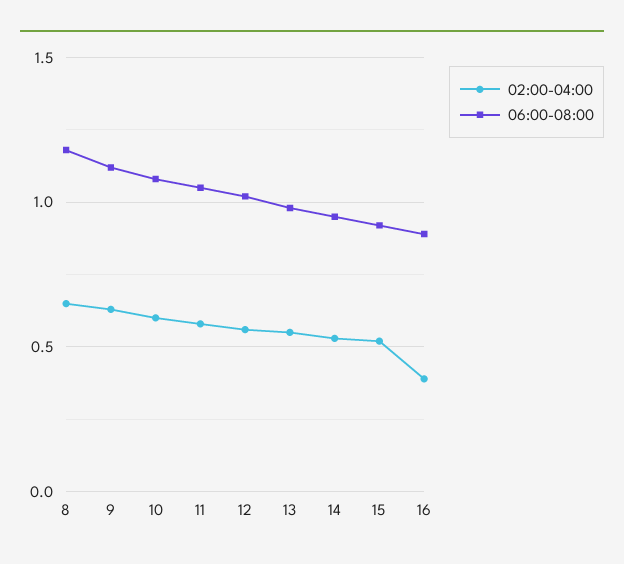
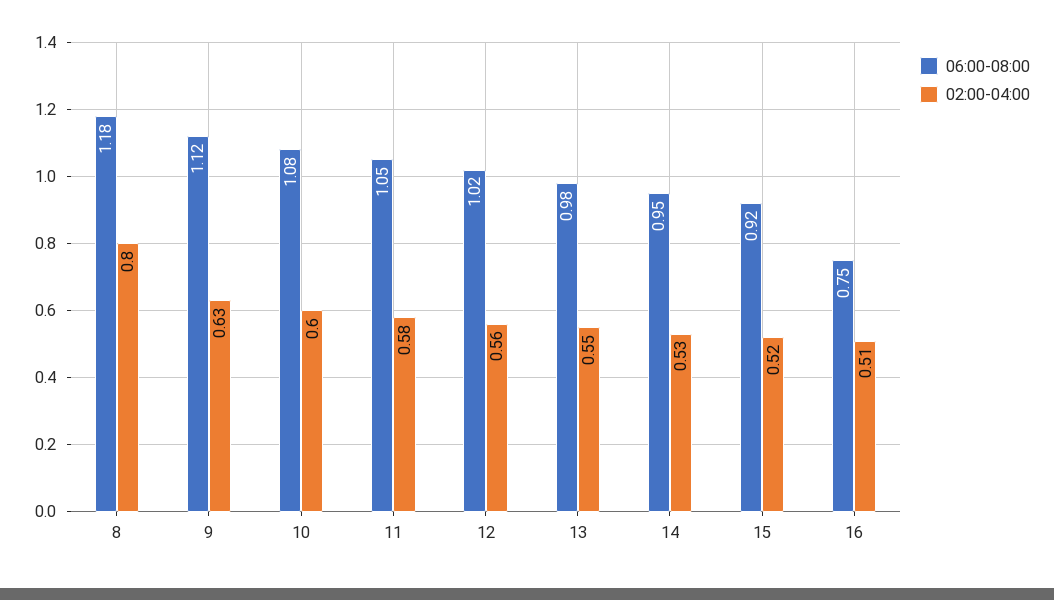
02:00-04:00, 8: 0.65 -> 0.8
02:00-04:00, 16: 0.4 -> 0.51
06:00-08:00, 16: 0.9 -> 0.75

